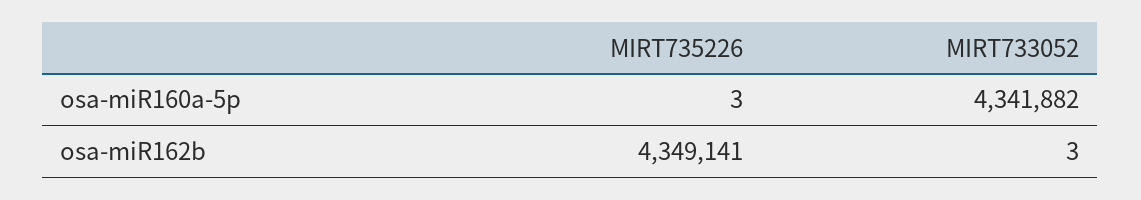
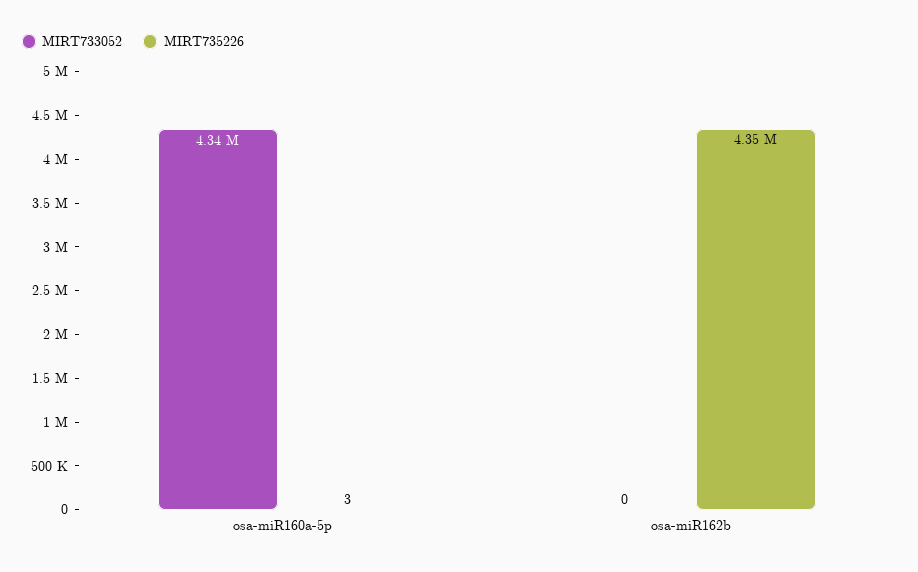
MIRT733052, osa-miR162b: 3 -> 0

